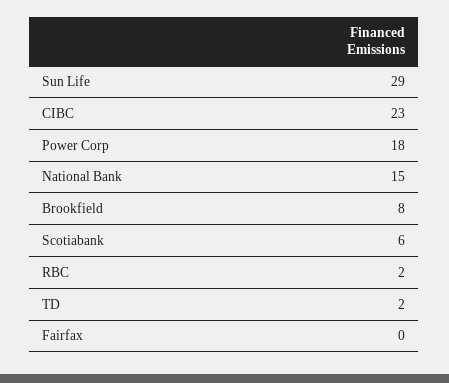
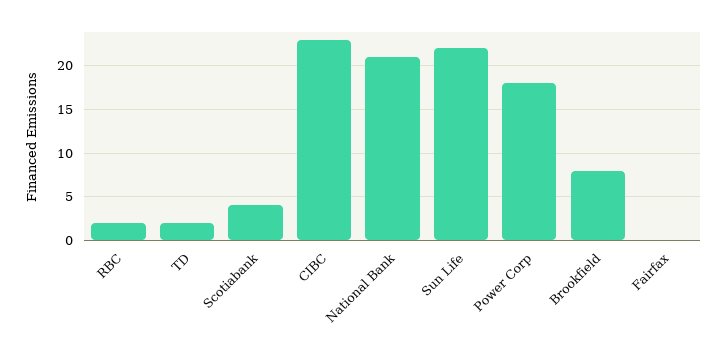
Sun Life: 29 -> 22
National Bank: 15 -> 21
Scotiabank: 6 -> 4

